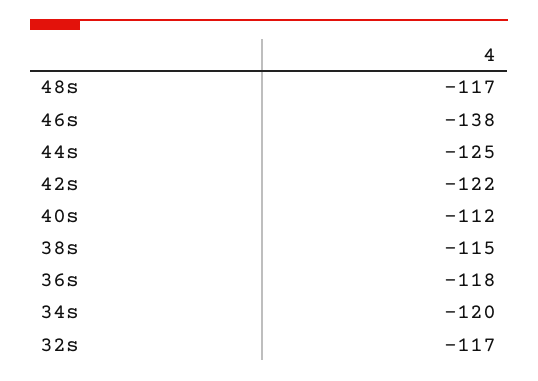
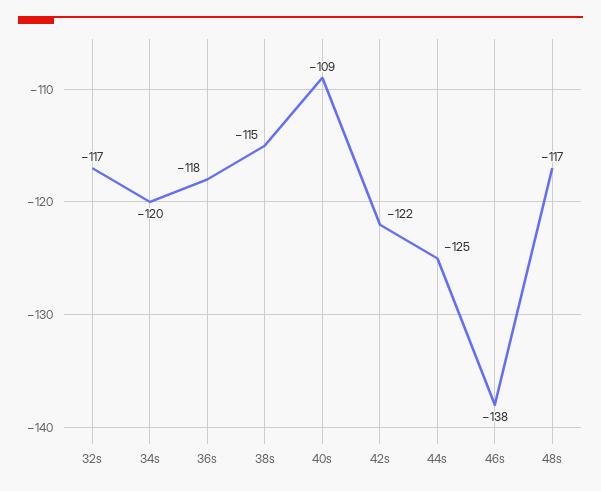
40s: -112 -> -109

